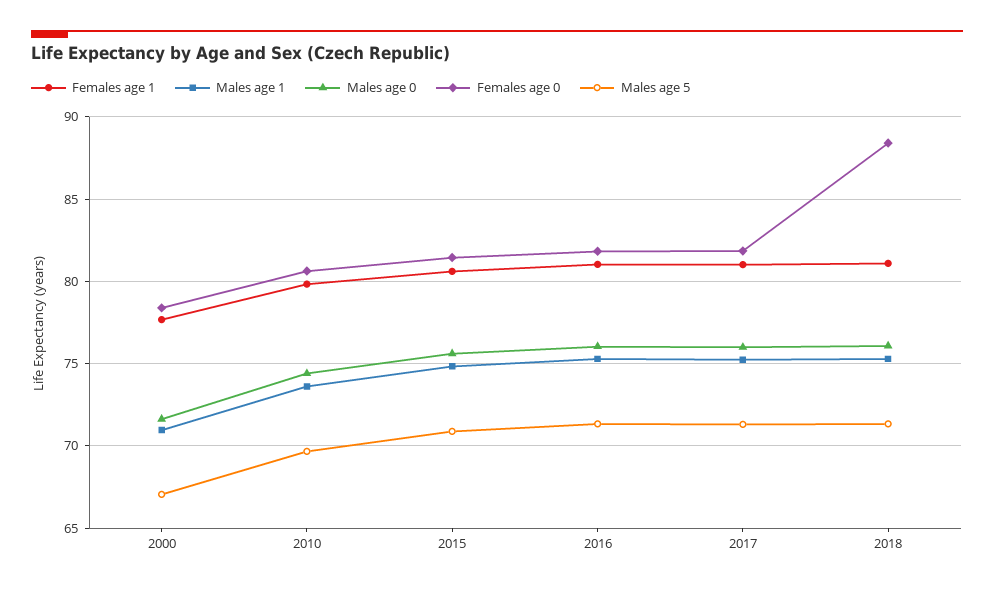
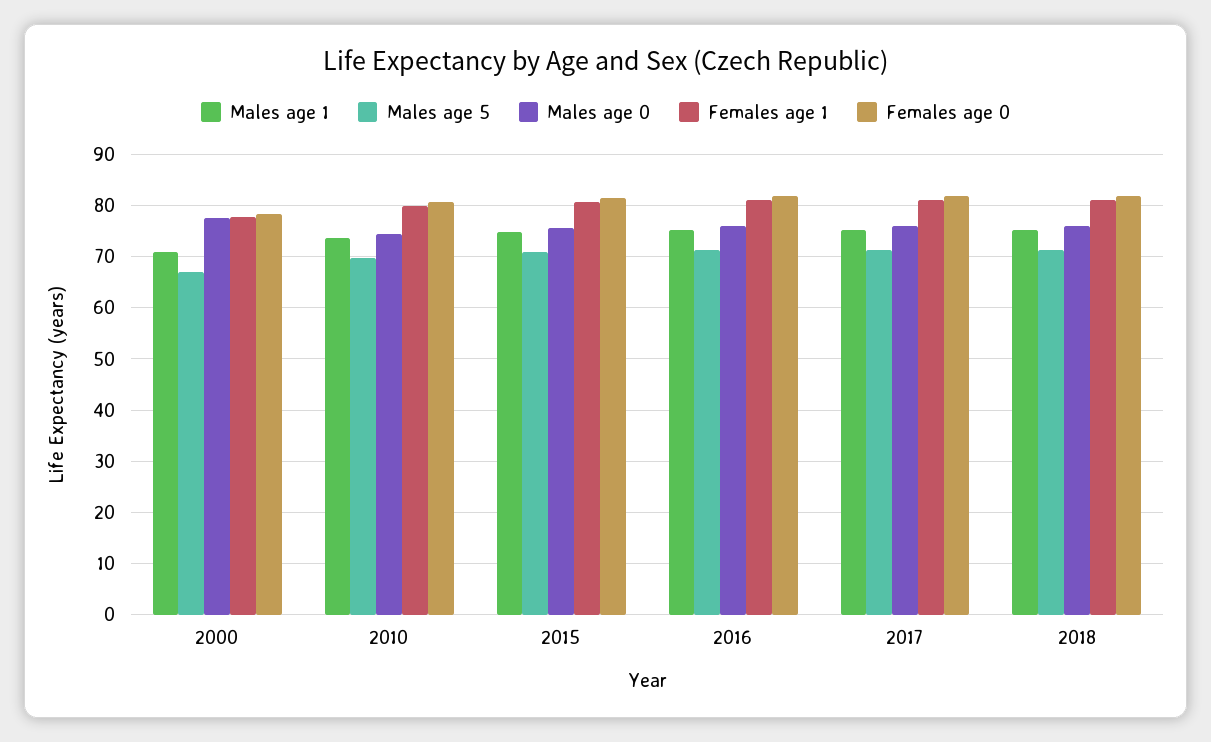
Males age 0, 2000: 71.5 -> 78
Females age 0, 2018: 88.5 -> 82

